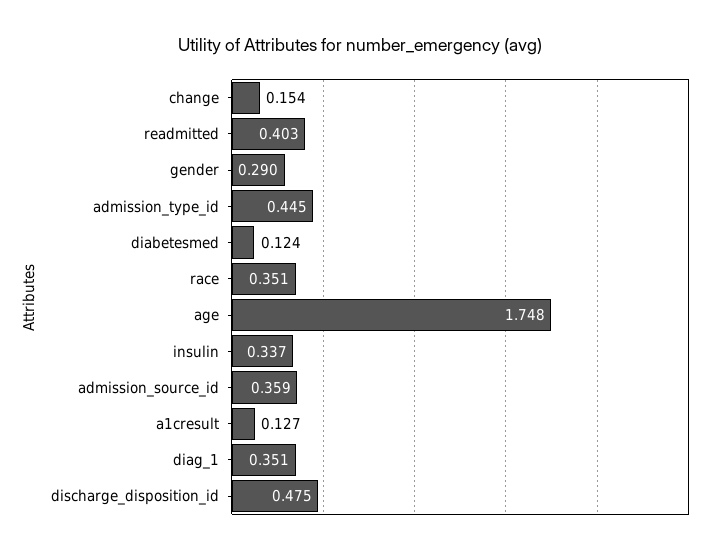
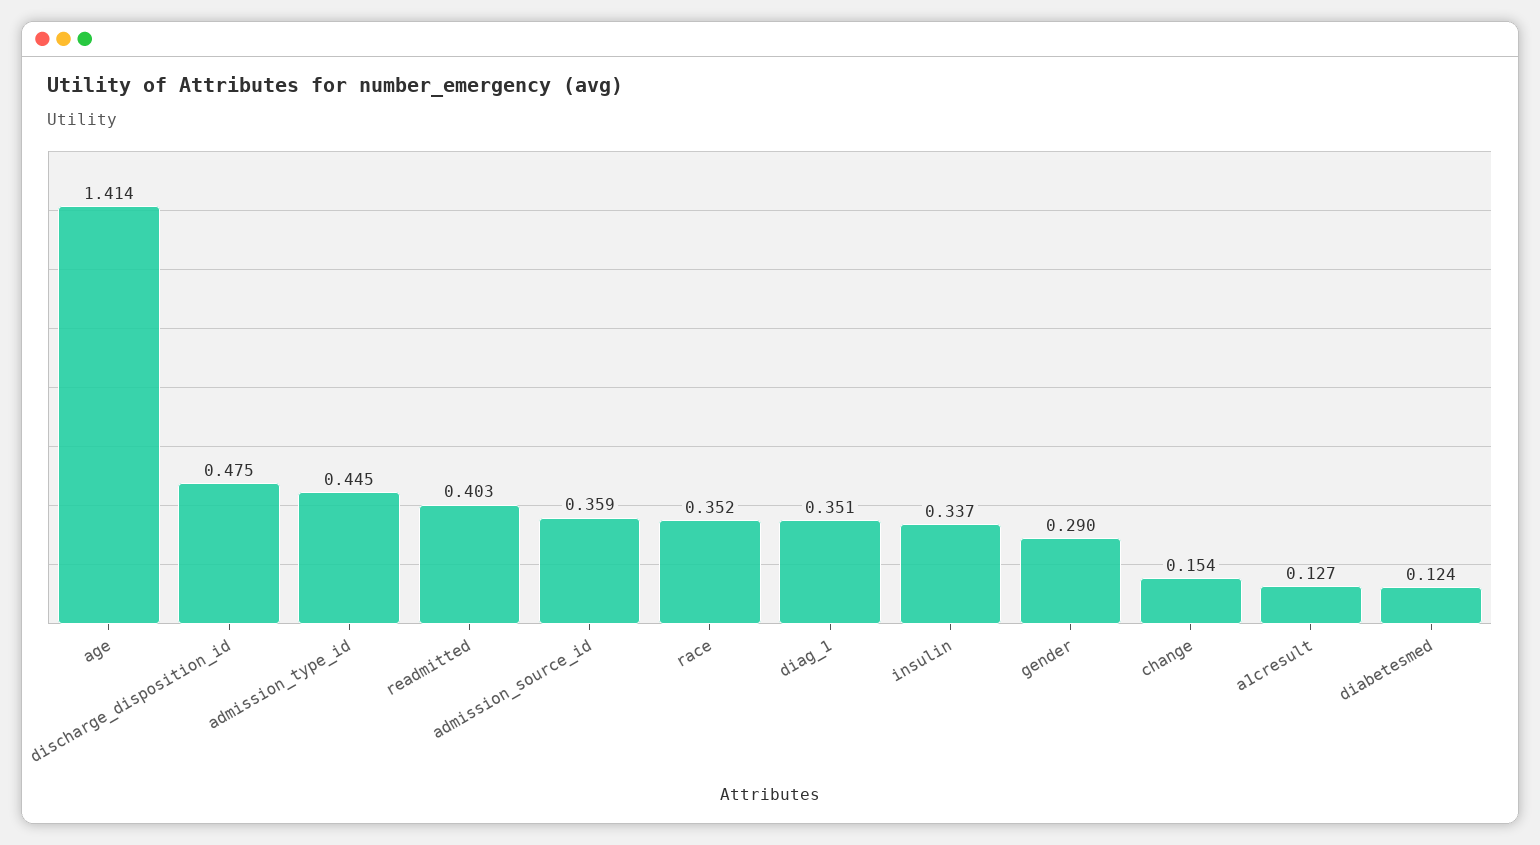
race: 0.351 -> 0.352
age: 1.748 -> 1.414

